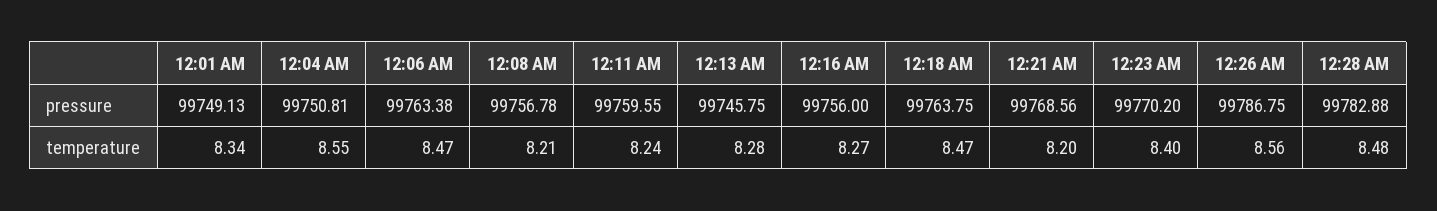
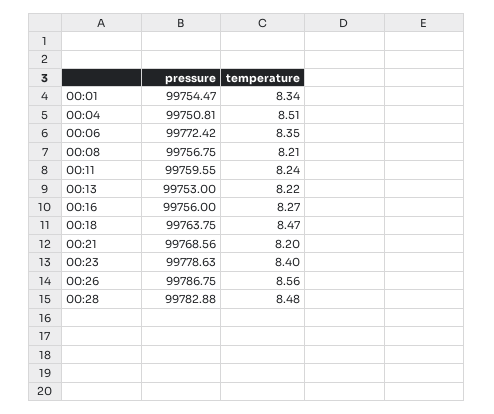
12:01 AM, pressure: 99749.13 -> 99754.47
12:06 AM, pressure: 99763.38 -> 99772.42
12:08 AM, pressure: 99756.78 -> 99756.75
12:13 AM, pressure: 99745.75 -> 99753
12:23 AM, pressure: 99770.2 -> 99778.63
12:04 AM, temperature: 8.55 -> 8.51
12:06 AM, temperature: 8.47 -> 8.35
12:13 AM, temperature: 8.28 -> 8.22

